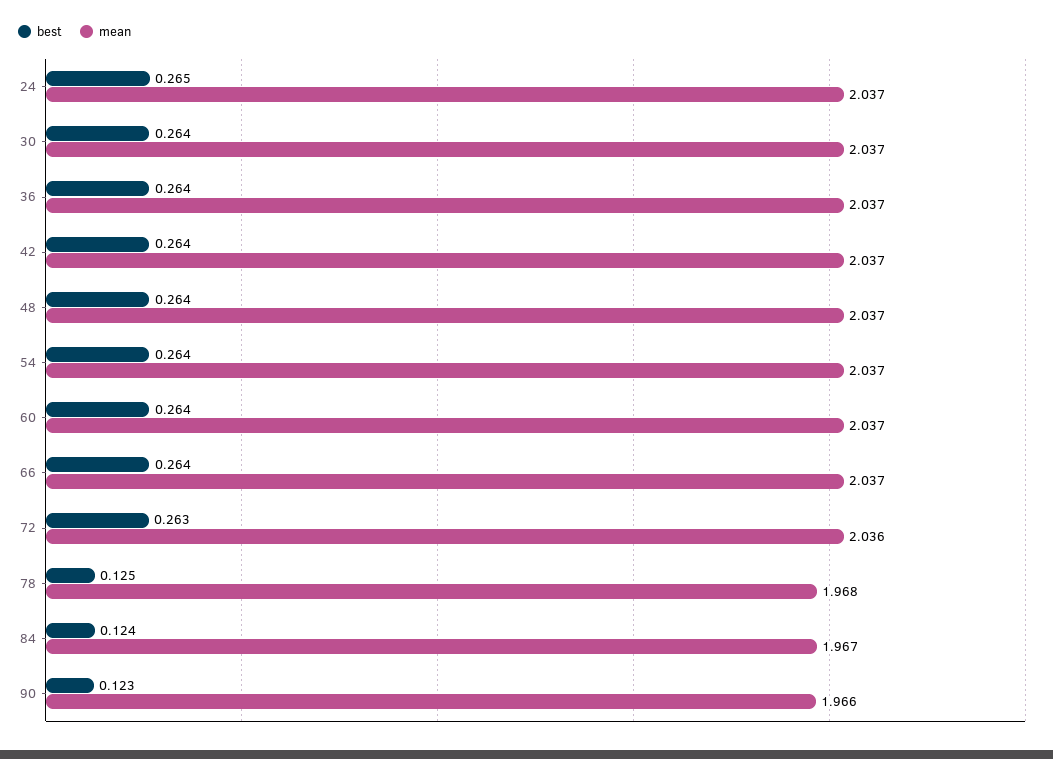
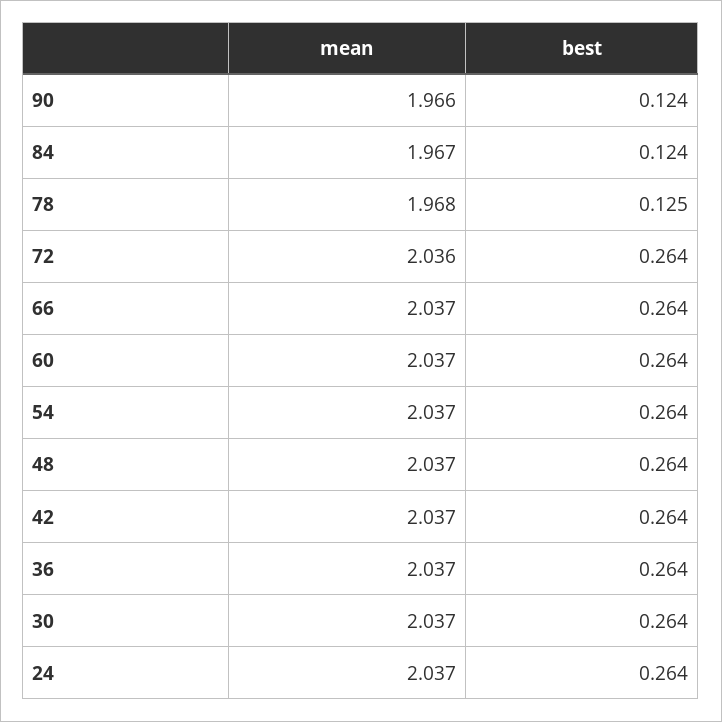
best, 24: 0.265 -> 0.264
best, 72: 0.263 -> 0.264
best, 90: 0.123 -> 0.124

